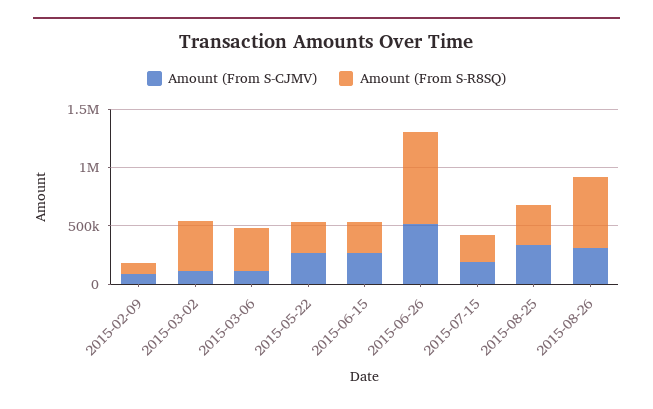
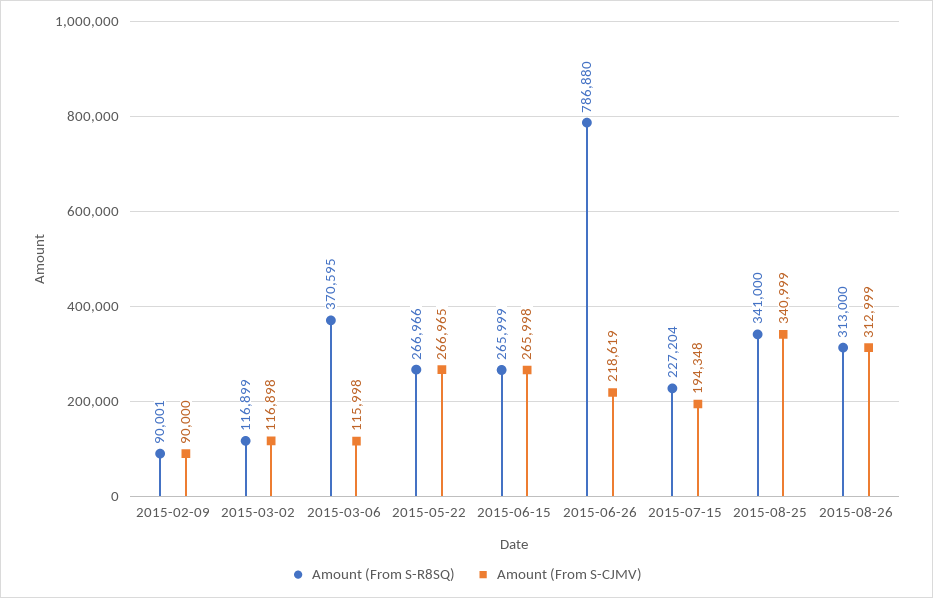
Amount (From S-R8SQ), 2015-03-02: 400000 -> 116899
Amount (From S-CJMV), 2015-06-26: 500000 -> 218619
Amount (From S-R8SQ), 2015-08-26: 600000 -> 313000

